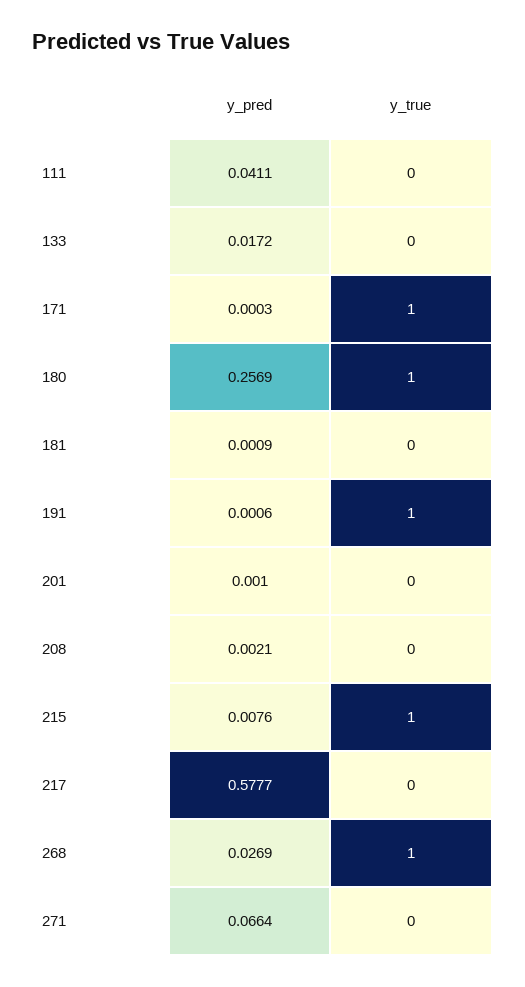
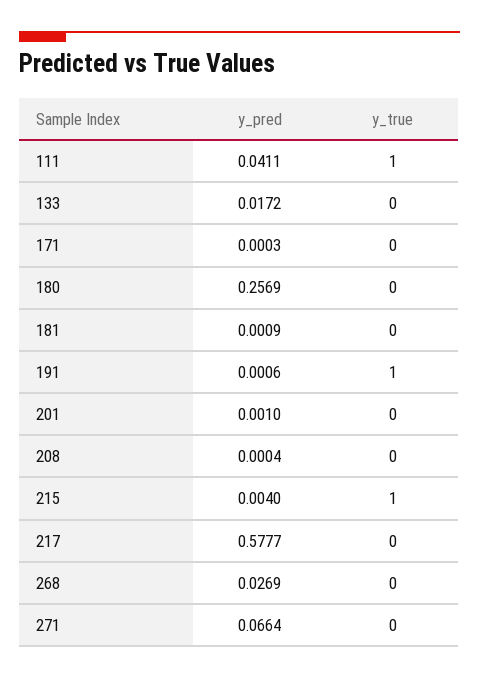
y_true, 111: 0 -> 1
y_true, 171: 1 -> 0
y_true, 180: 1 -> 0
y_pred, 208: 0.0021 -> 0.0004
y_pred, 215: 0.0076 -> 0.004
y_true, 268: 1 -> 0

